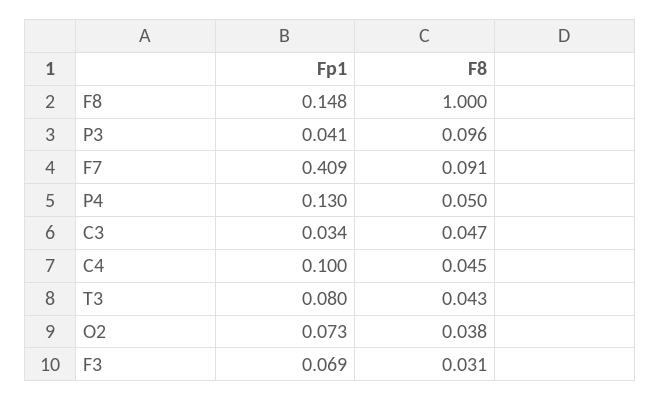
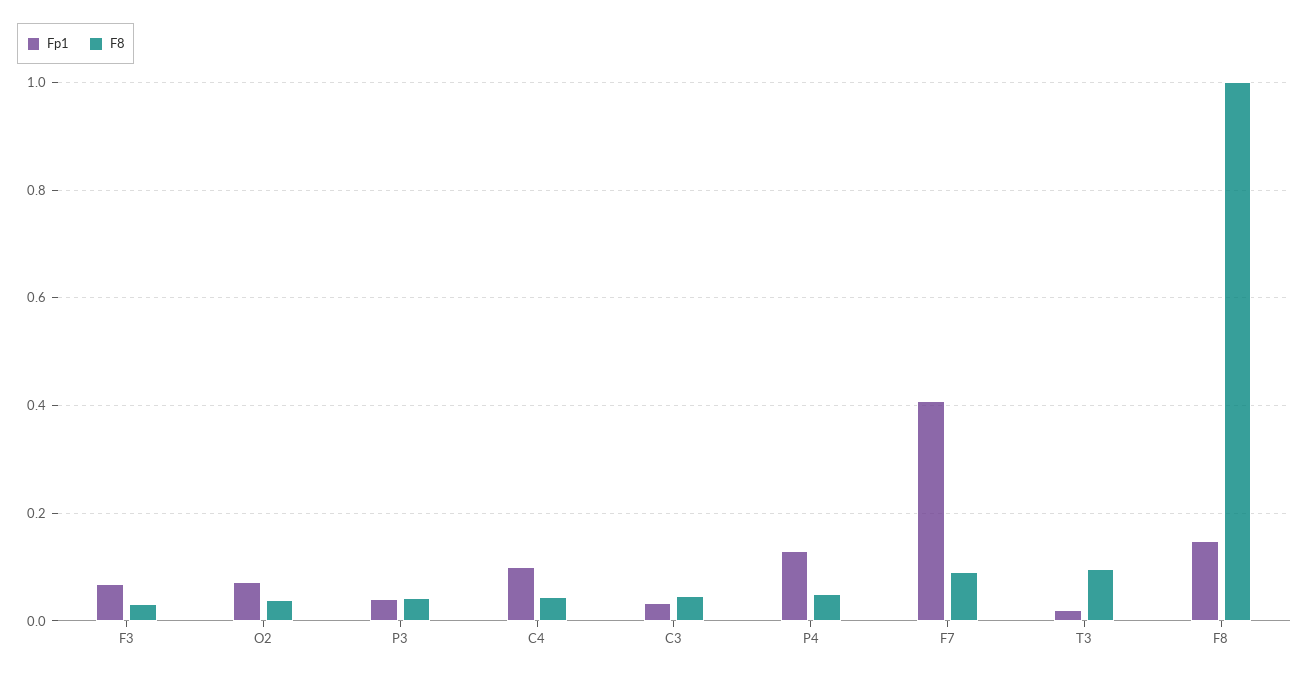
F8, P3: 0.096 -> 0.04
Fp1, T3: 0.08 -> 0.02
F8, T3: 0.043 -> 0.1

